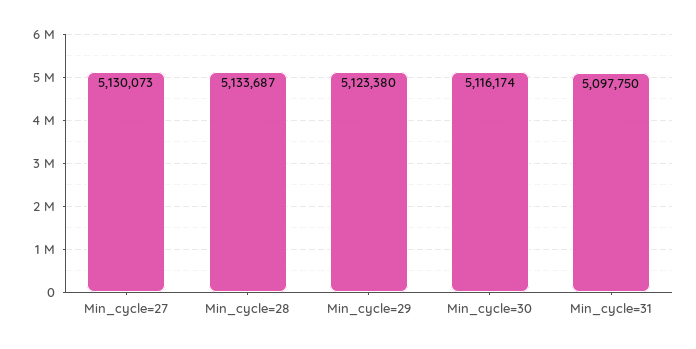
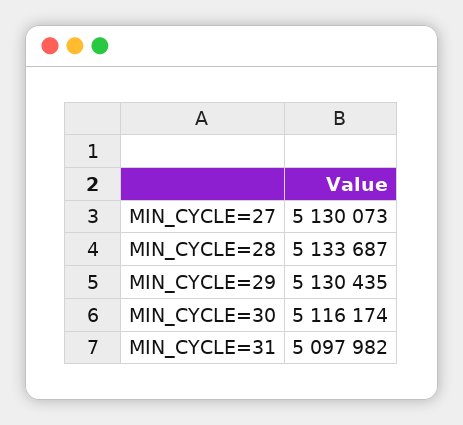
Min_cycle=29: 5123380 -> 5130435
Min_cycle=31: 5097750 -> 5097982

